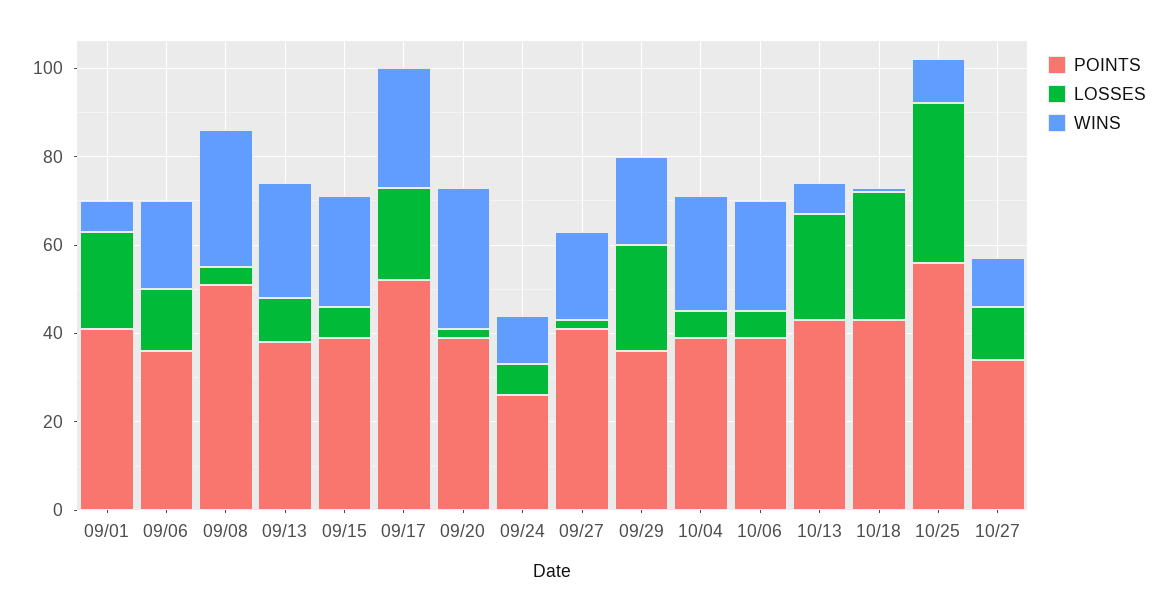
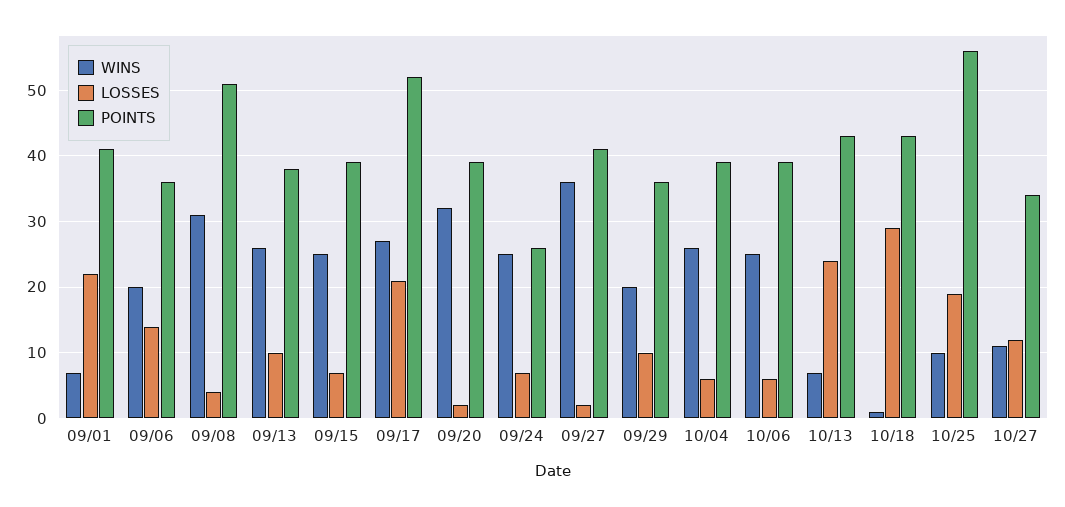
WINS, 09/24: 10 -> 25
WINS, 09/27: 20 -> 36
LOSSES, 09/29: 25 -> 10
LOSSES, 10/25: 35 -> 19

